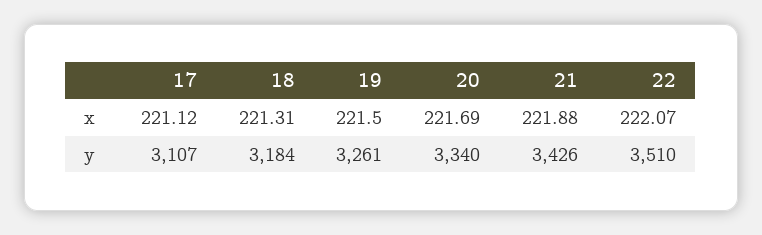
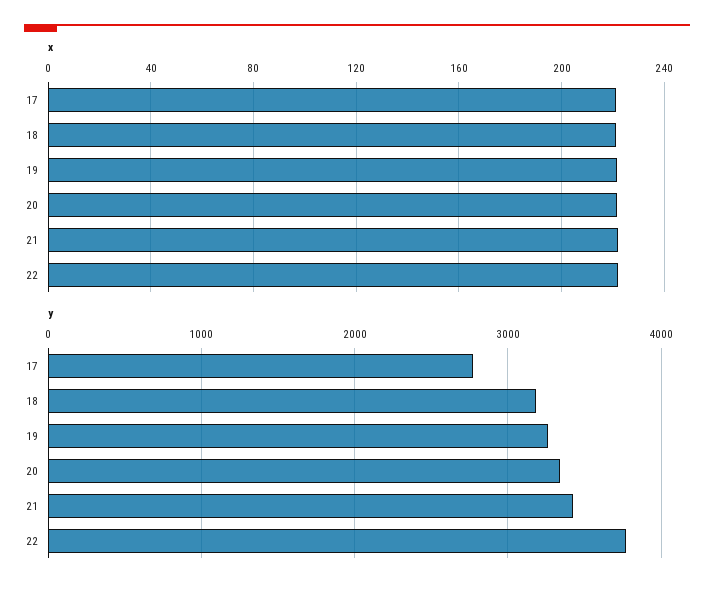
y, 17: 3107 -> 2800
y, 22: 3510 -> 3800

